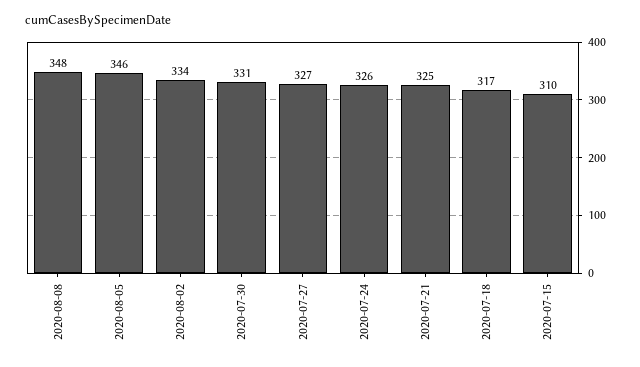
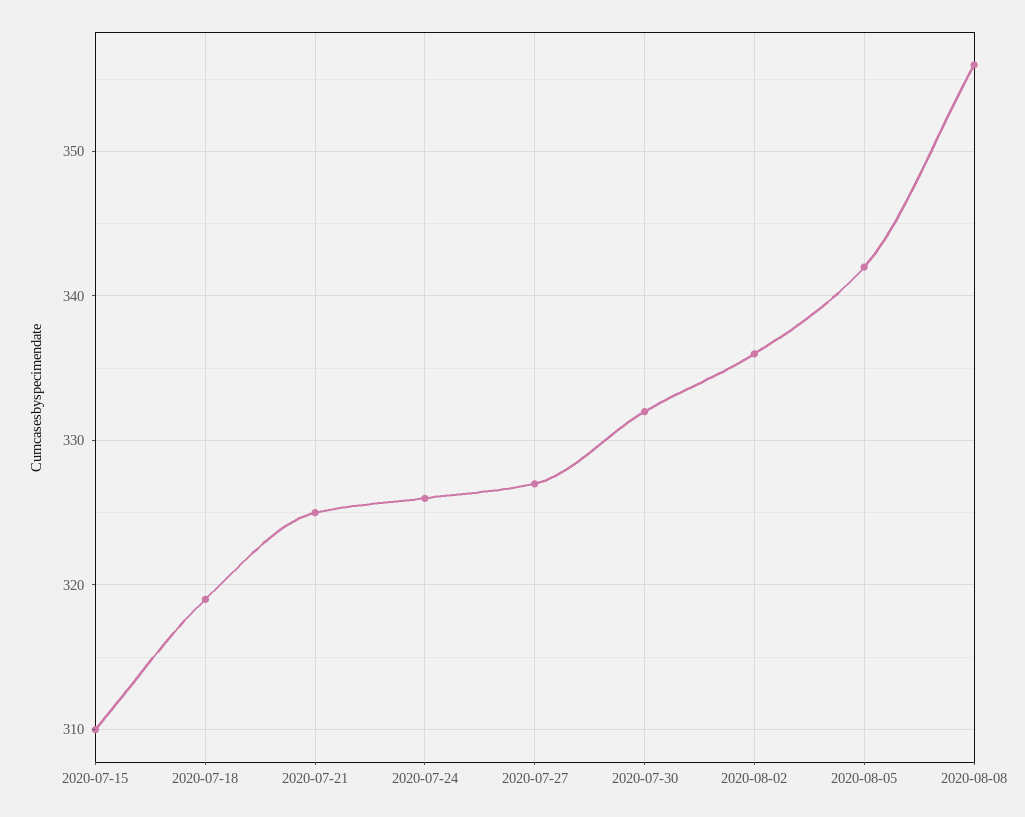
2020-08-08: 348 -> 356
2020-08-05: 346 -> 342
2020-08-02: 334 -> 336
2020-07-30: 331 -> 332
2020-07-18: 317 -> 319

